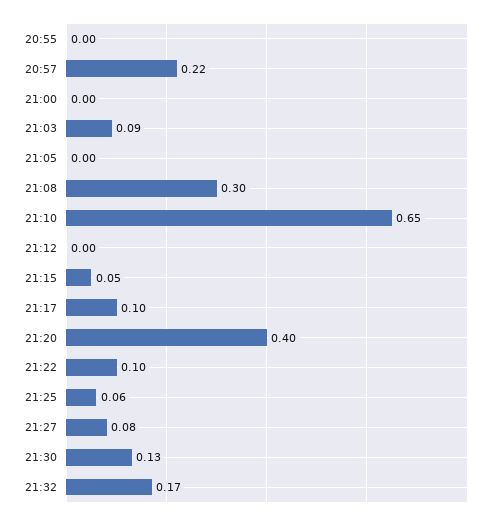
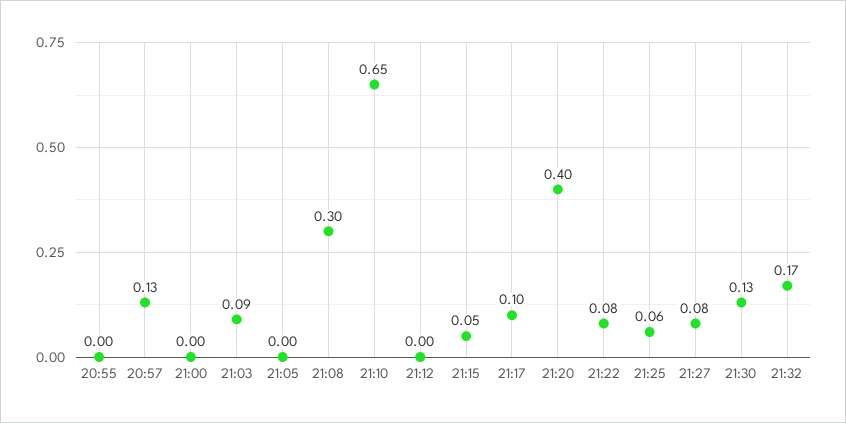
20:57: 0.22 -> 0.13
21:22: 0.1 -> 0.08

